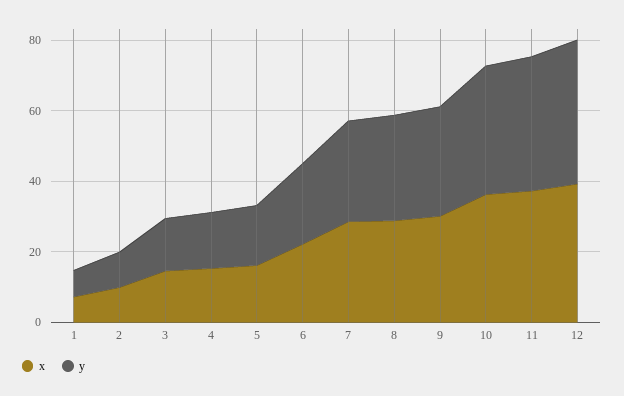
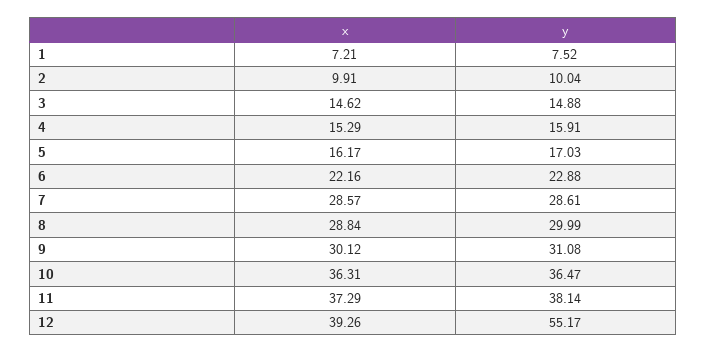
y, 12: 40 -> 55.17

